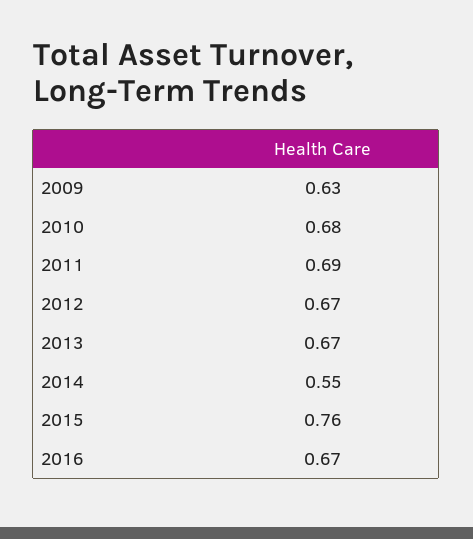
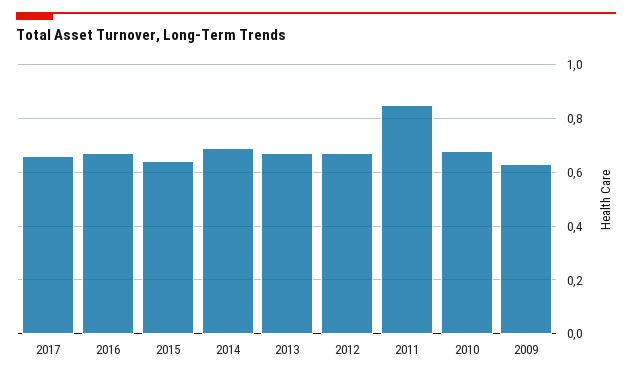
2011: 0.69 -> 0.85
2014: 0.55 -> 0.7
2015: 0.76 -> 0.65
2017: none -> 0.65

